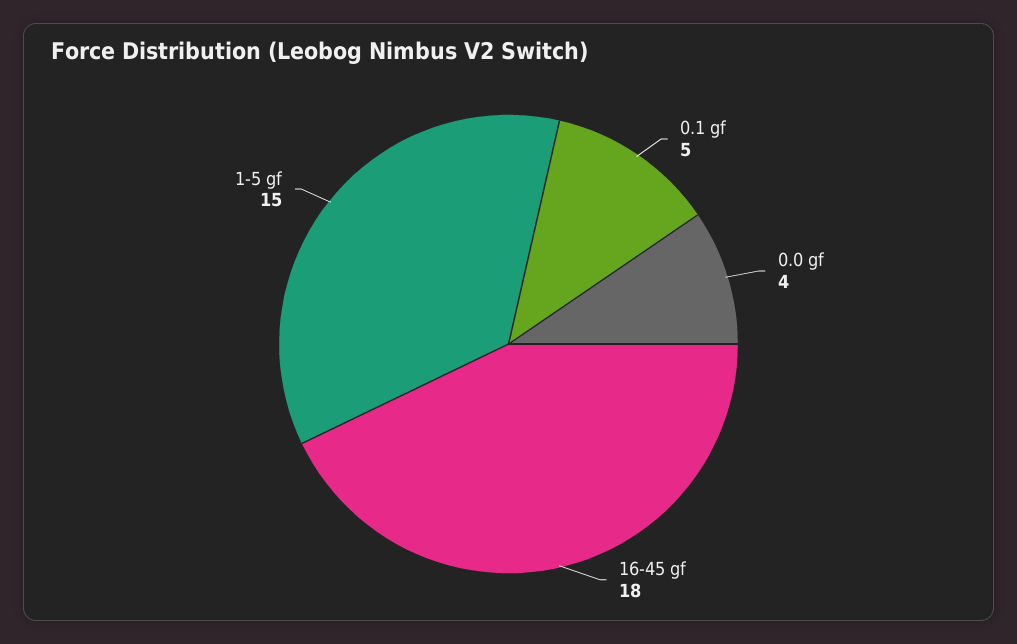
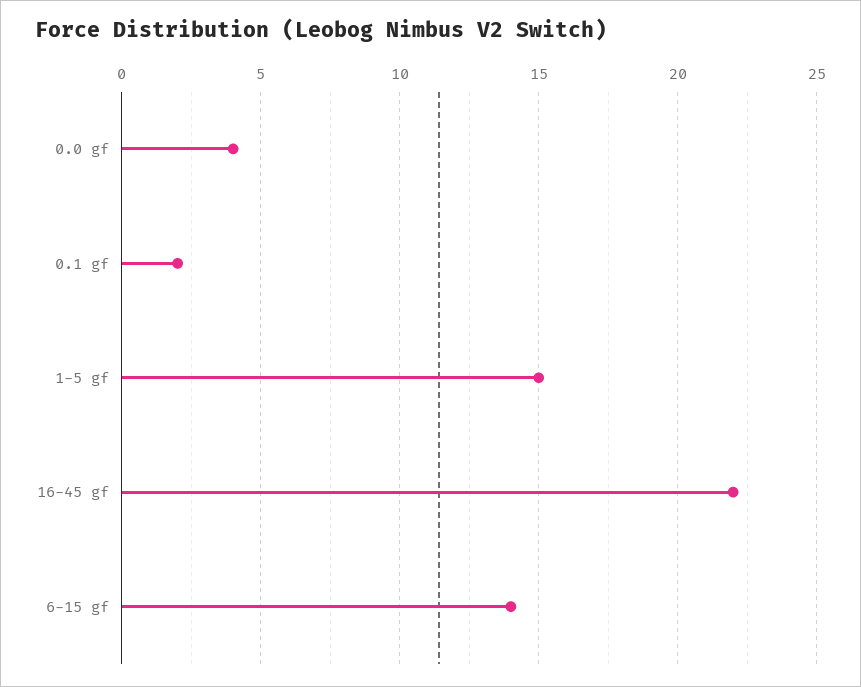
0.1 gf: 5 -> 2
16-45 gf: 18 -> 22
6-15 gf: none -> 14

